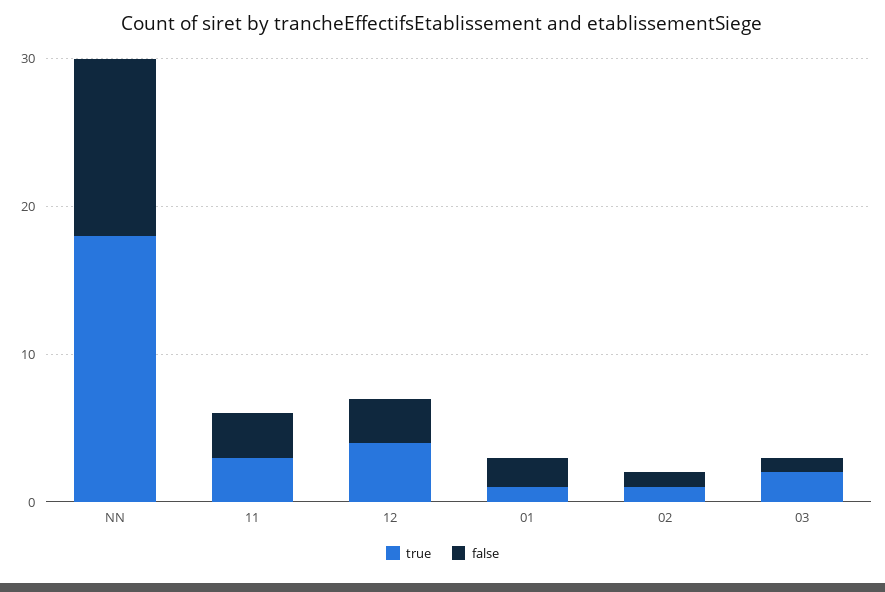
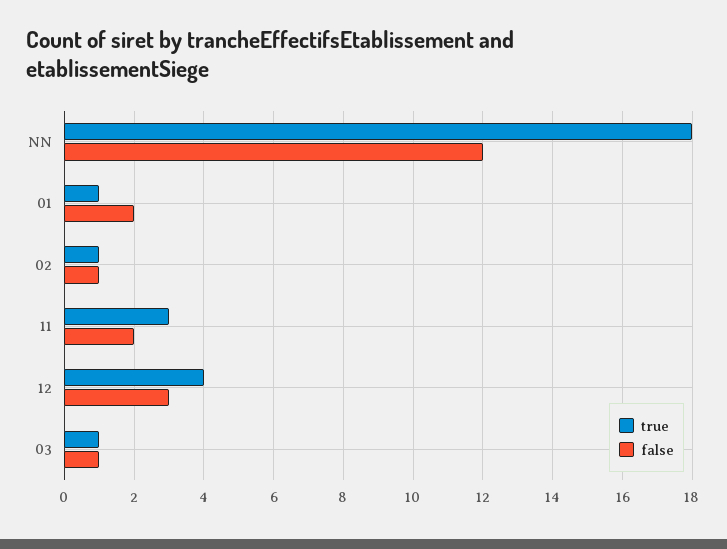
false, 11: 3 -> 2
true, 03: 2 -> 1

